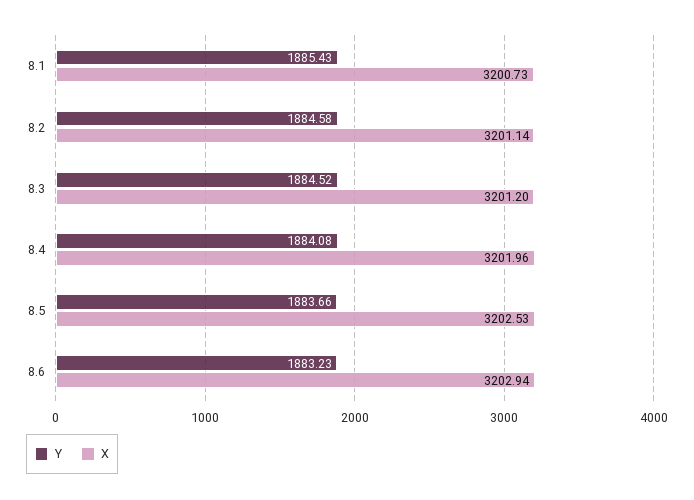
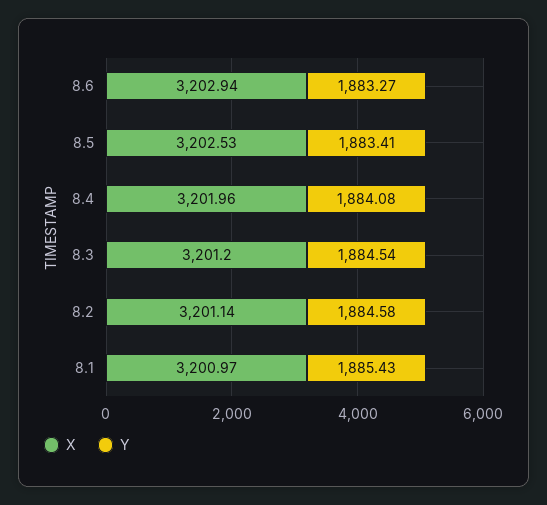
X, 8.1: 3200.73 -> 3200.97
Y, 8.3: 1884.52 -> 1884.54
Y, 8.5: 1883.66 -> 1883.41
Y, 8.6: 1883.23 -> 1883.27

